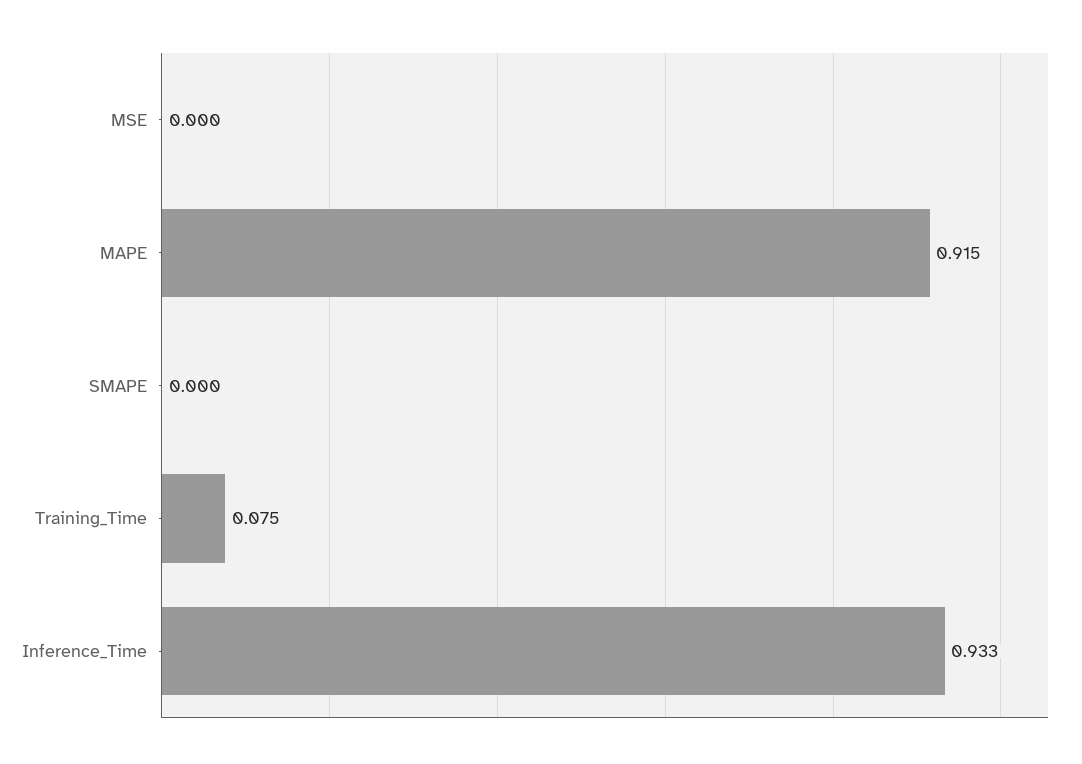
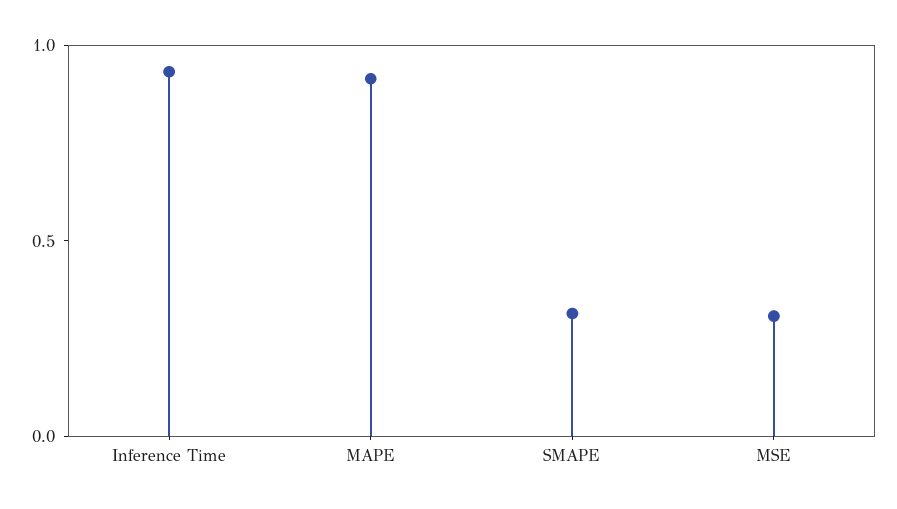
MSE: 0 -> 0.3
SMAPE: 0 -> 0.3
Training_Time: 0.075 -> none

